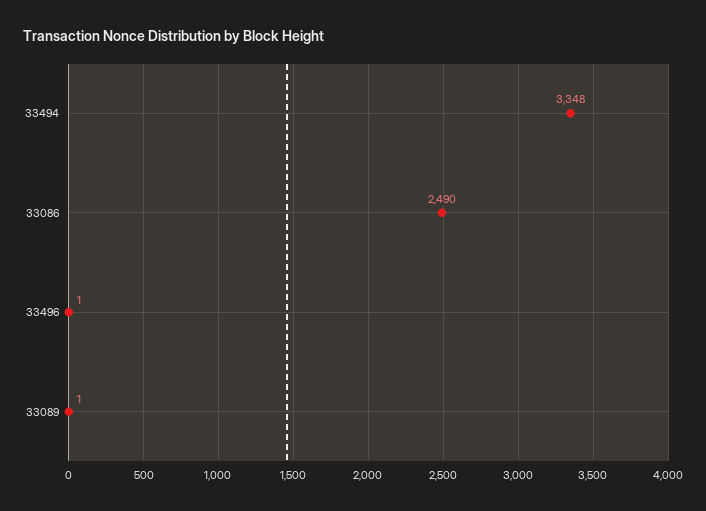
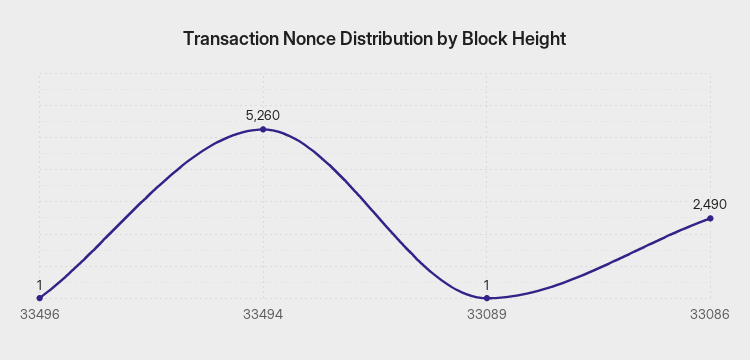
33494: 3348 -> 5260

